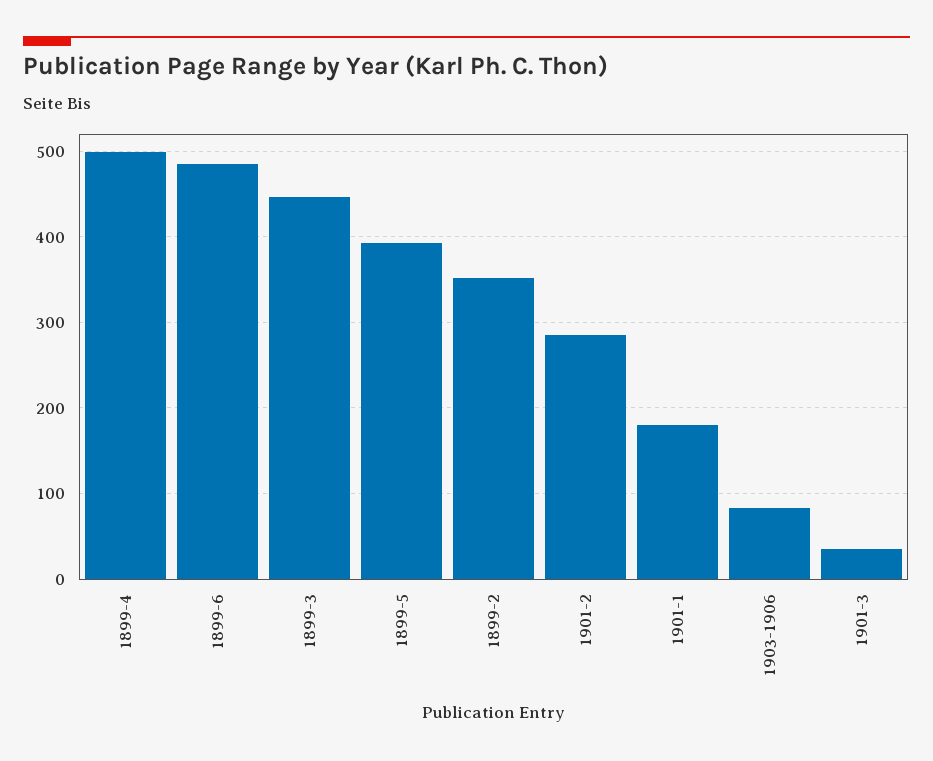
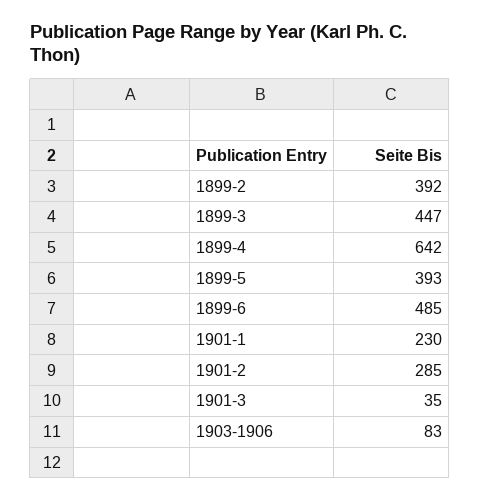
1899-4: 500 -> 642
1899-2: 350 -> 392
1901-1: 180 -> 230

